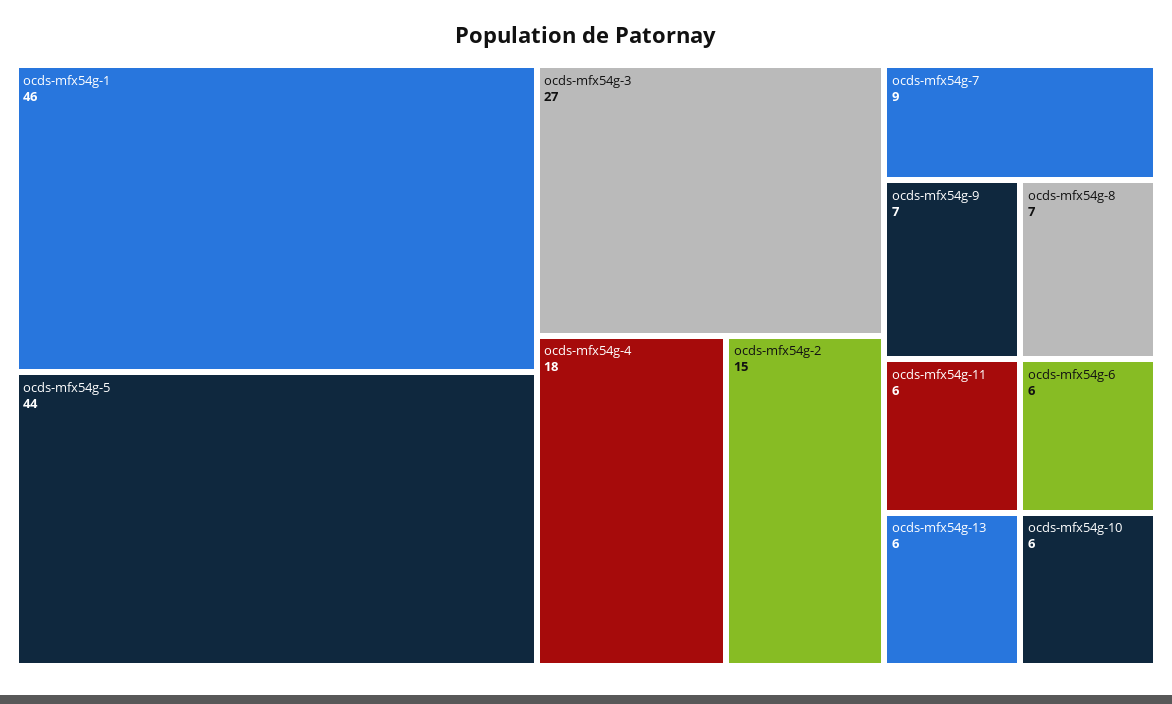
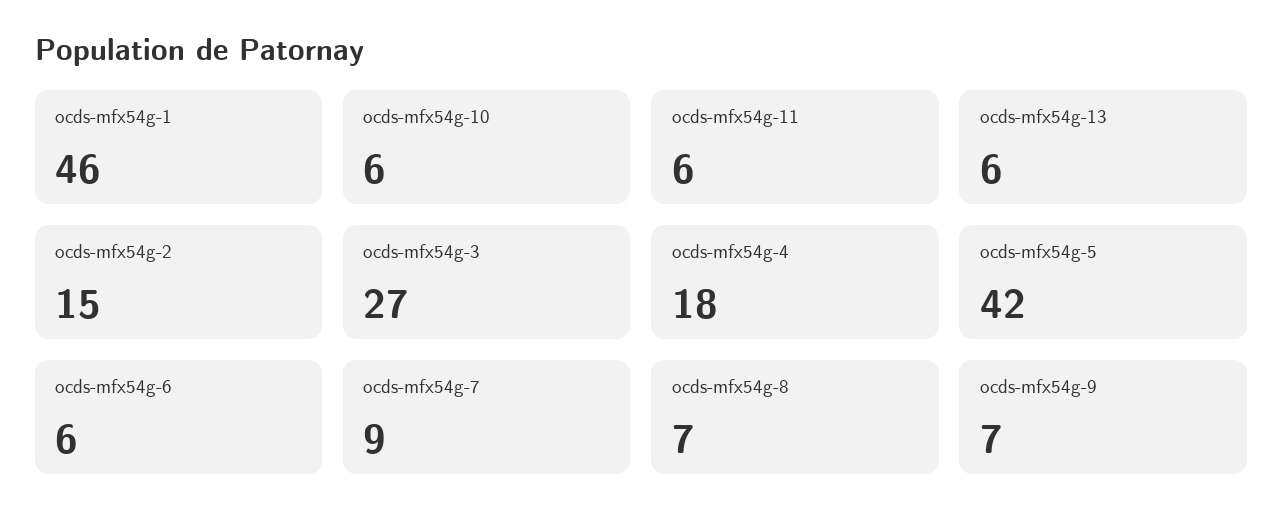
ocds-mfx54g-5: 44 -> 42

